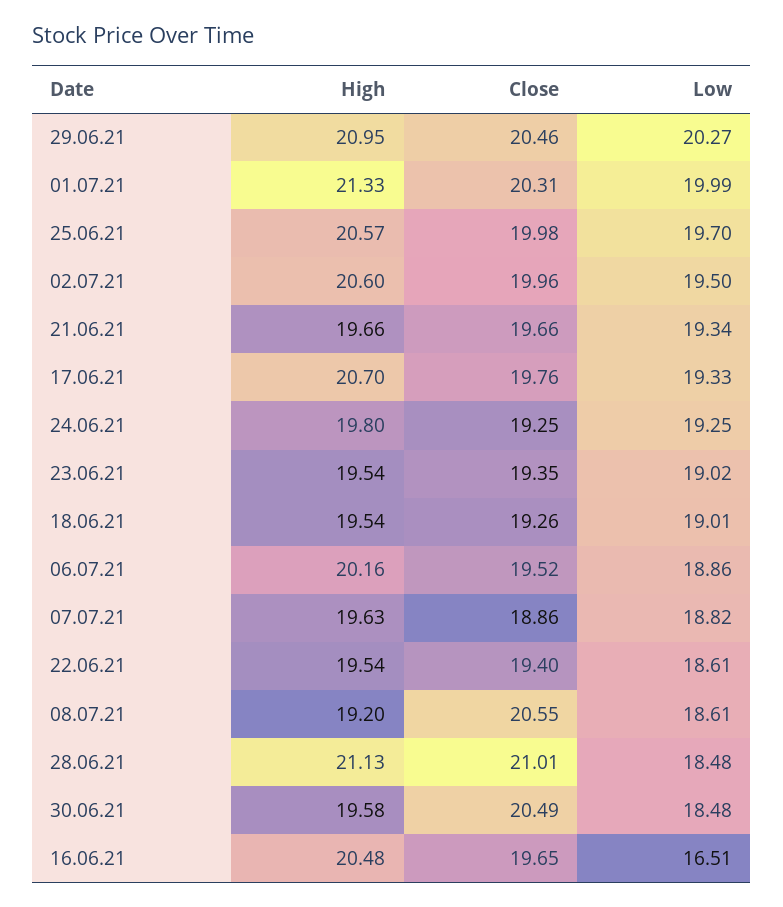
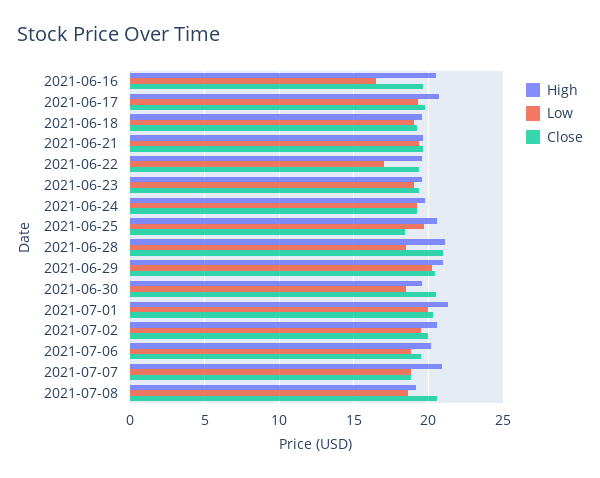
Close, 25.06.21: 19.98 -> 18.5
High, 07.07.21: 19.63 -> 21
Low, 22.06.21: 18.61 -> 17

